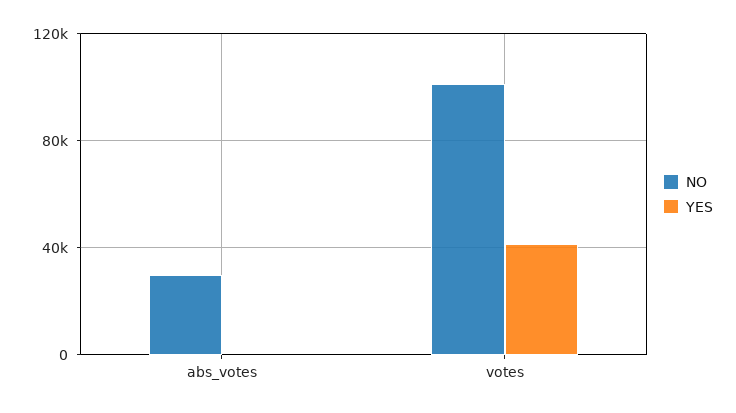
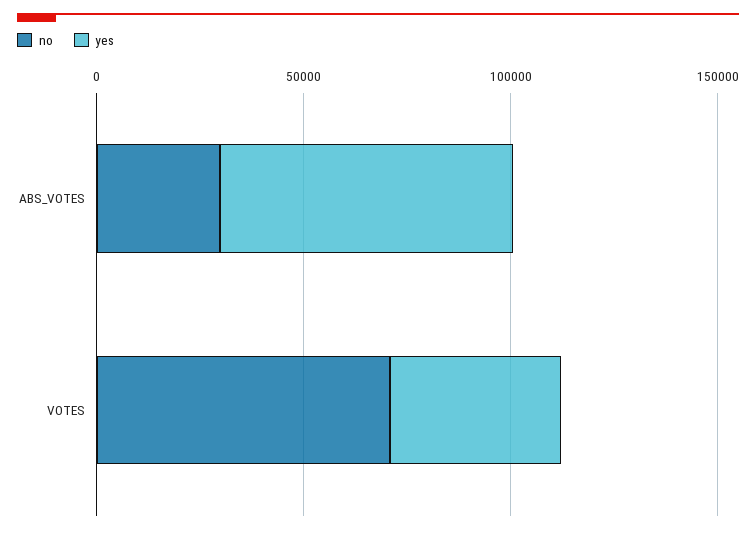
YES, abs_votes: 0 -> 70000
NO, votes: 100000 -> 70000

